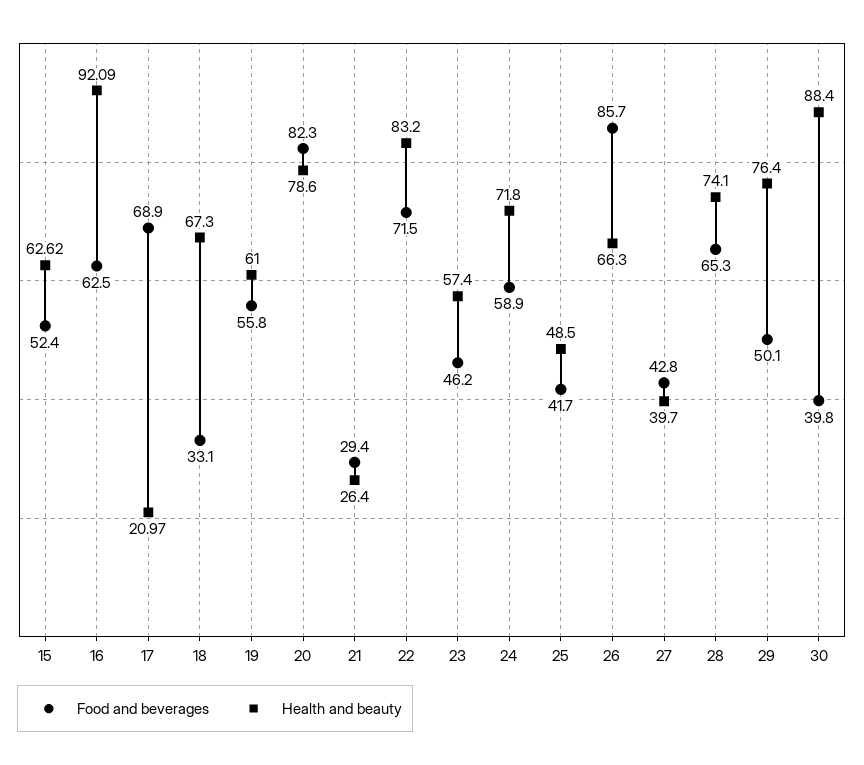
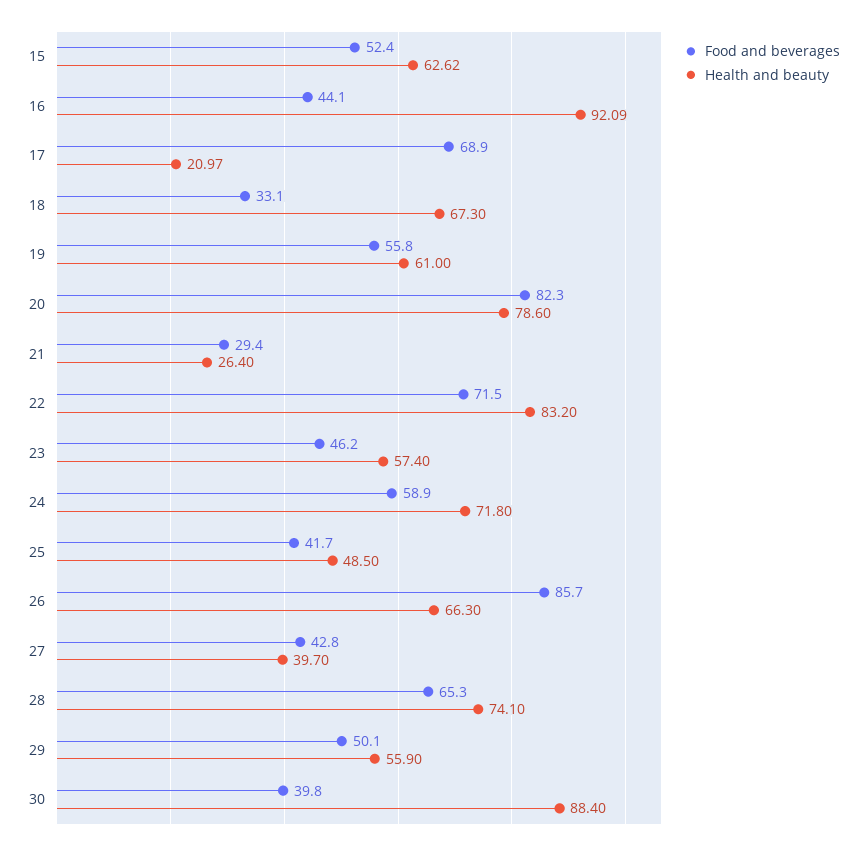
Food and beverages, 16: 62.5 -> 44.1
Health and beauty, 29: 76.4 -> 55.9

